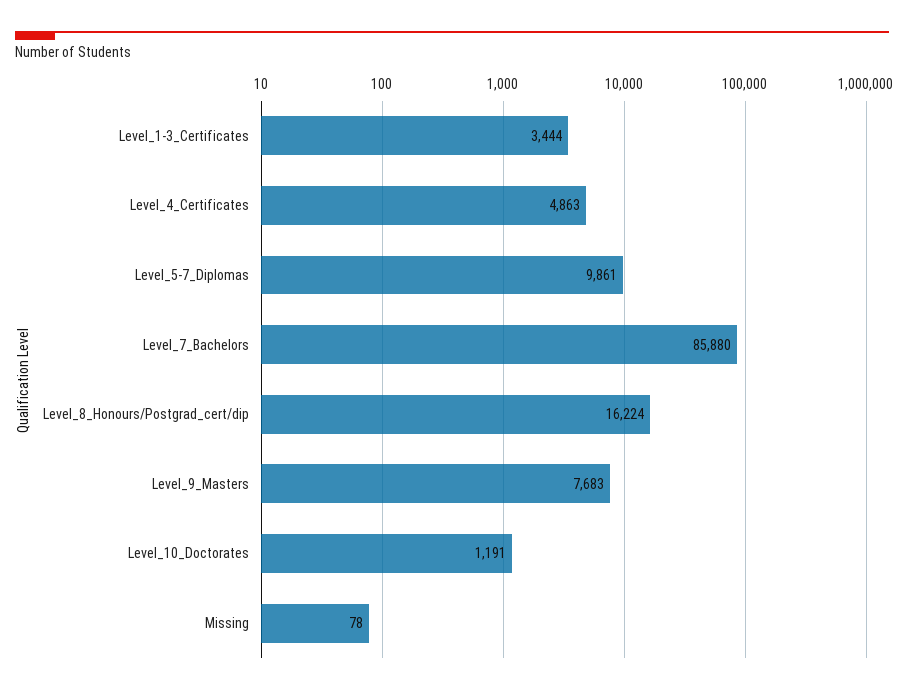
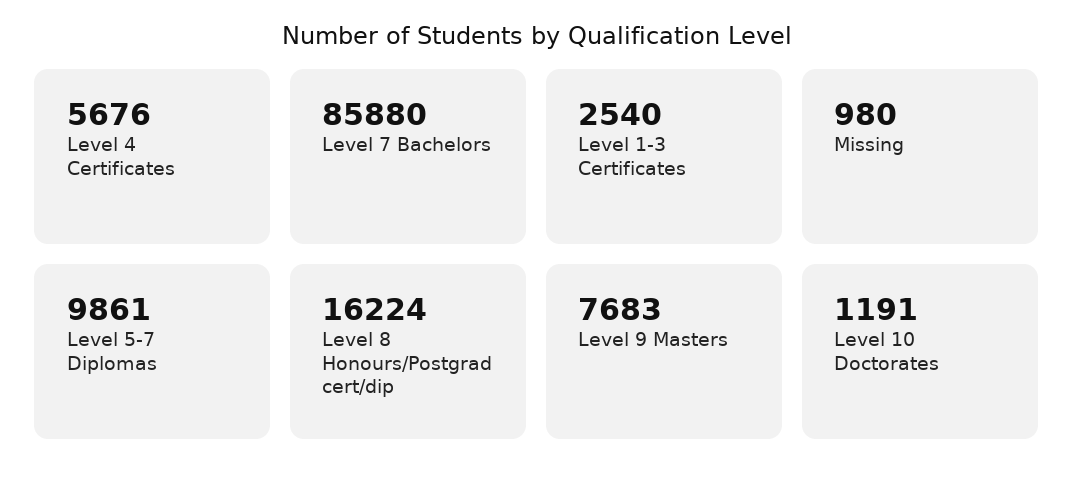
Level_1-3_Certificates: 3444 -> 2540
Level_4_Certificates: 4863 -> 5676
Missing: 78 -> 980

